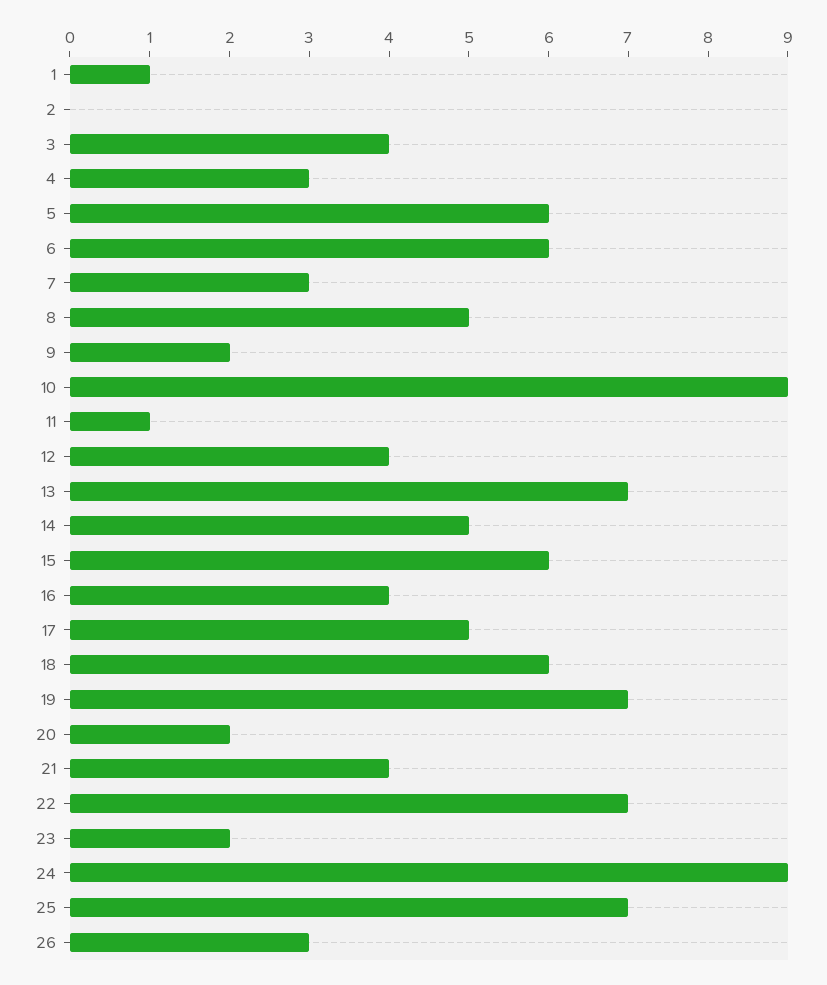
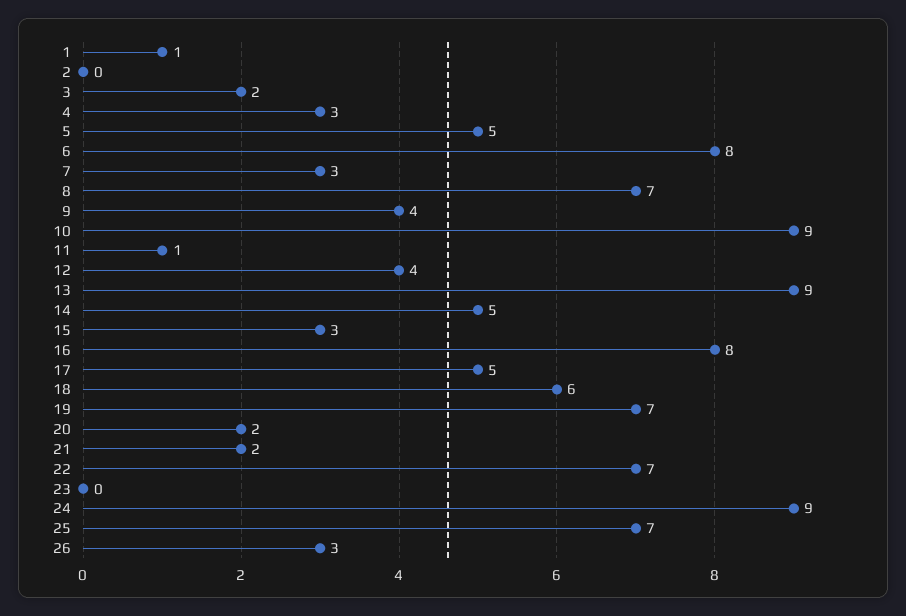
3: 4 -> 2
5: 6 -> 5
6: 6 -> 8
8: 5 -> 7
9: 2 -> 4
13: 7 -> 9
15: 6 -> 3
16: 4 -> 8
21: 4 -> 2
23: 2 -> 0

